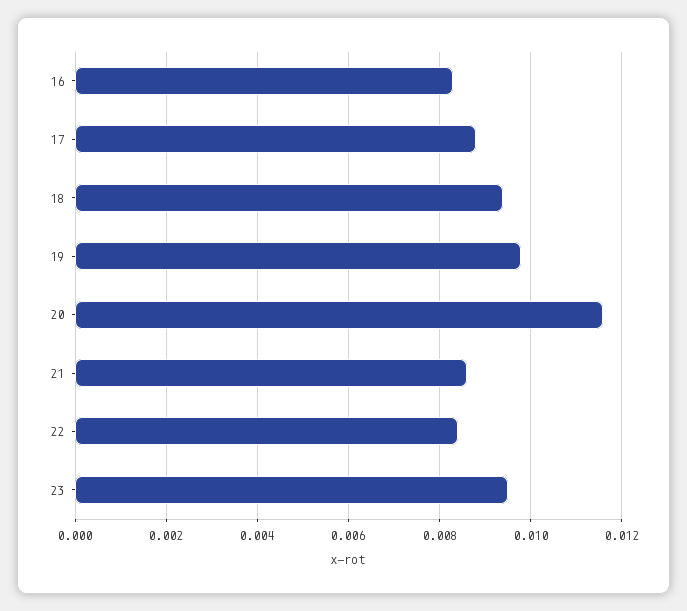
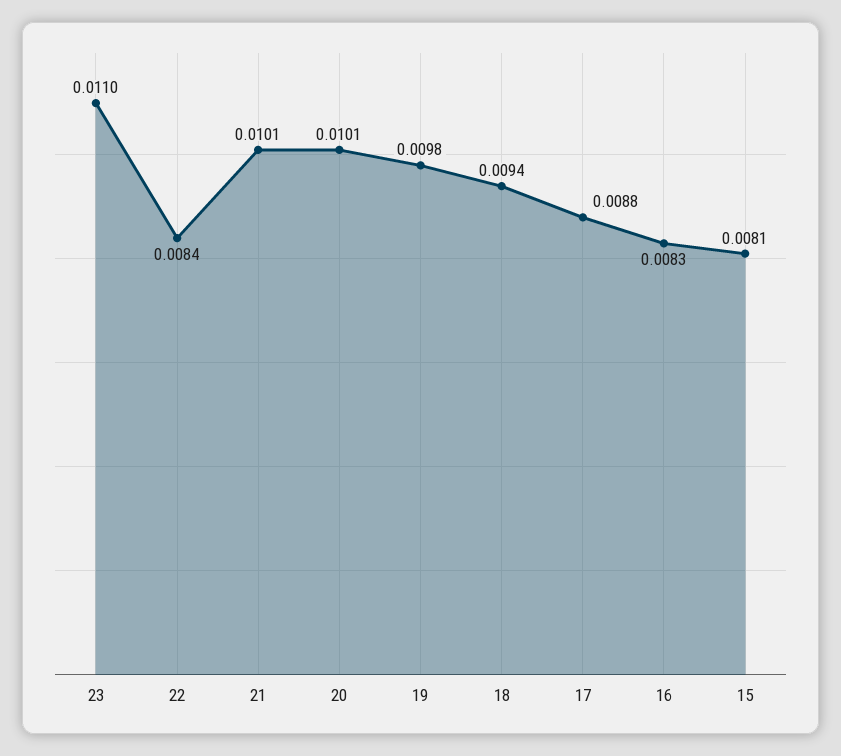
20: 0.0115 -> 0.0101
21: 0.0085 -> 0.0101
23: 0.0095 -> 0.011
15: none -> 0.0081

